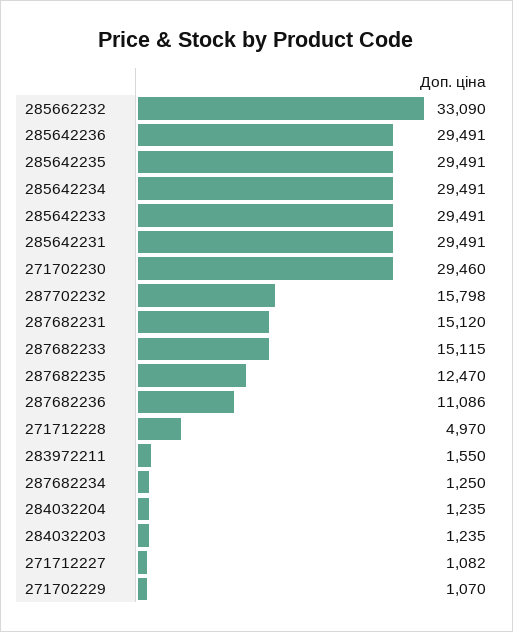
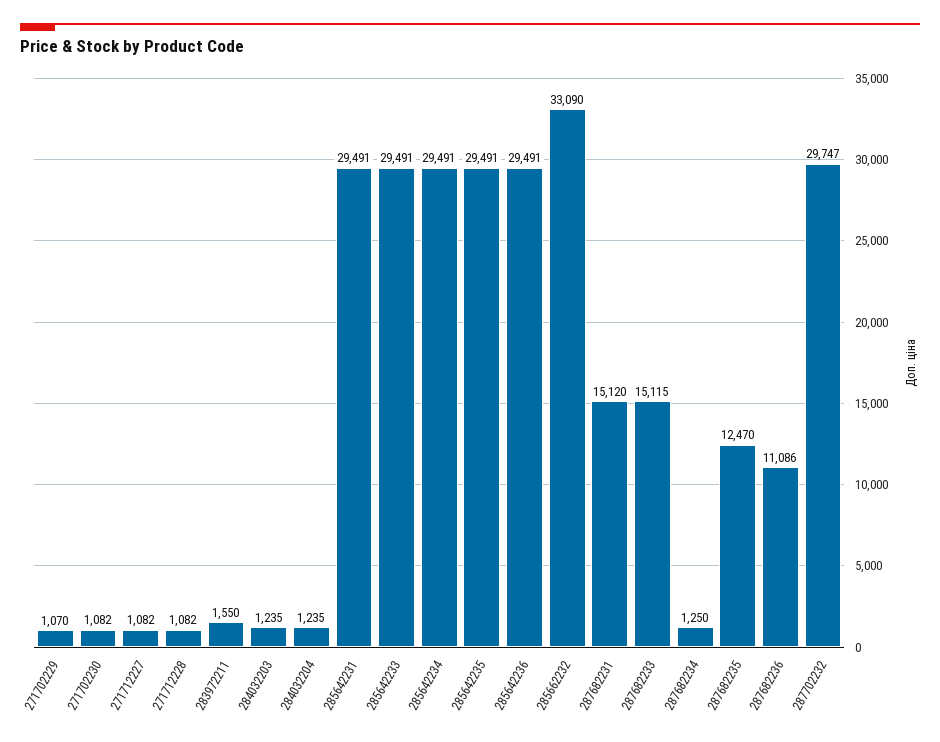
271702230: 29460 -> 1082
287702232: 15798 -> 29747
271712228: 4970 -> 1082

